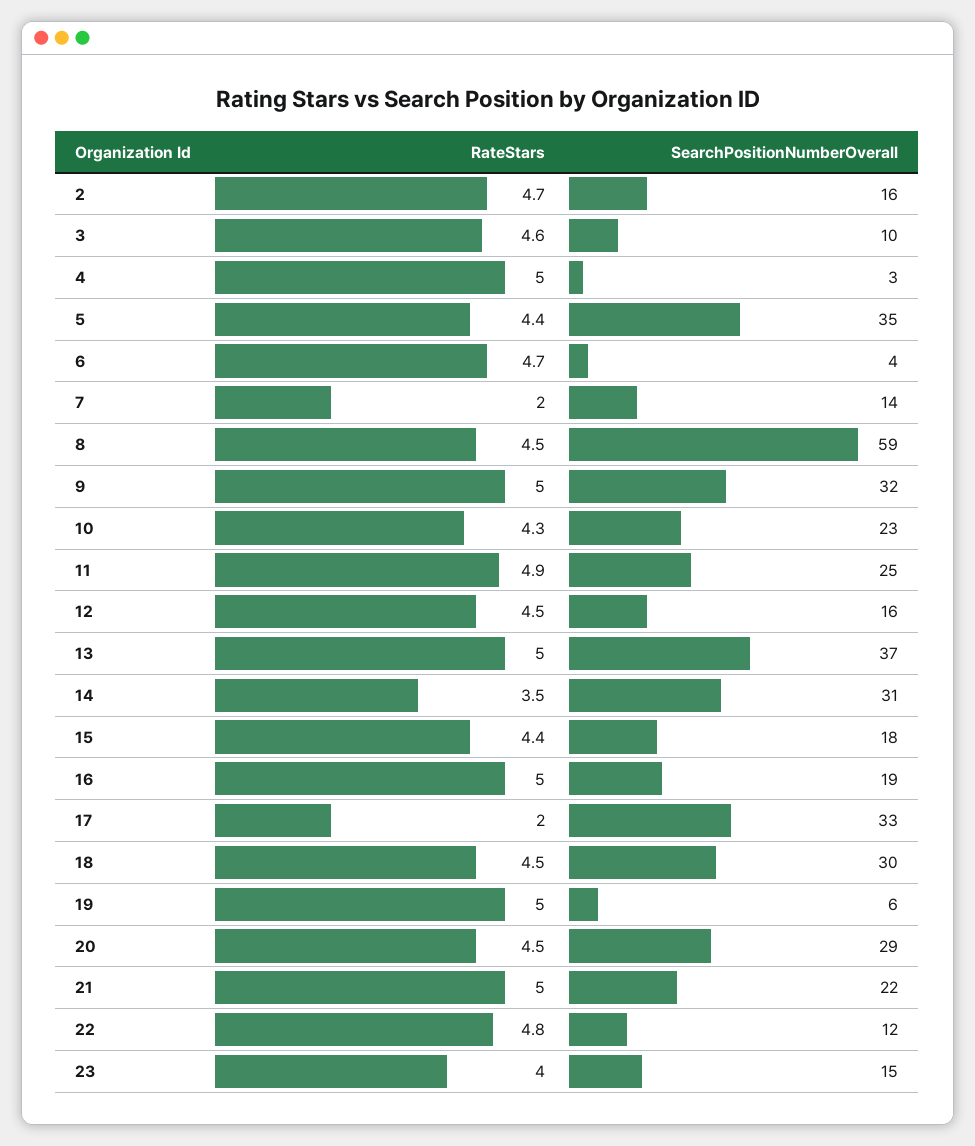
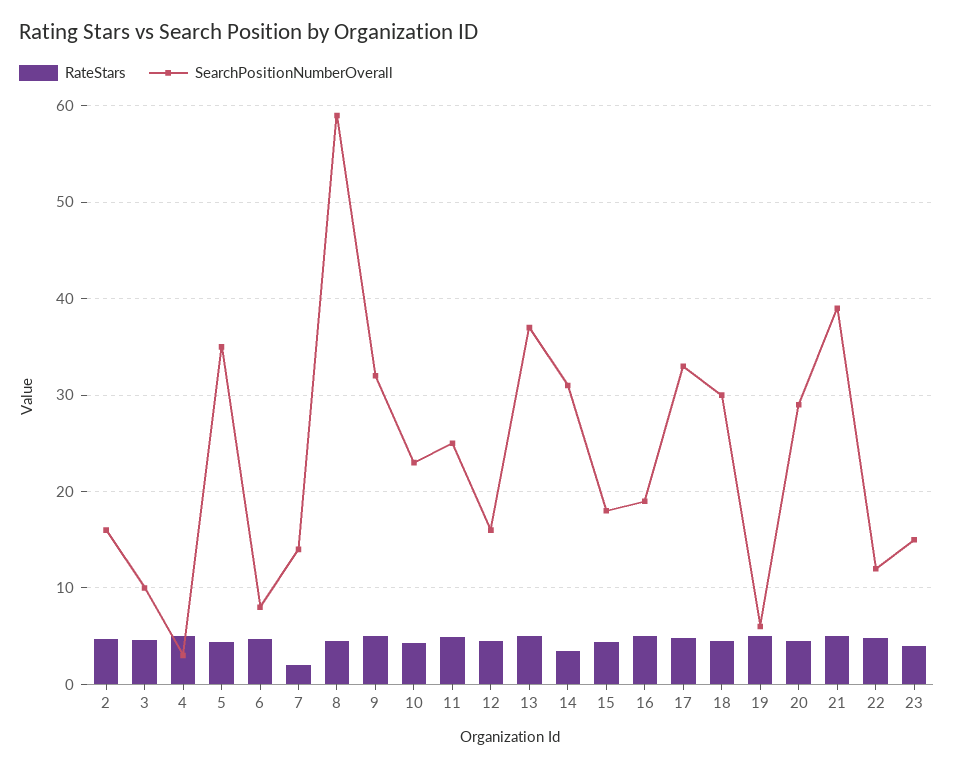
SearchPositionNumberOverall, 6: 4 -> 8
RateStars, 17: 2 -> 5
SearchPositionNumberOverall, 21: 22 -> 39

